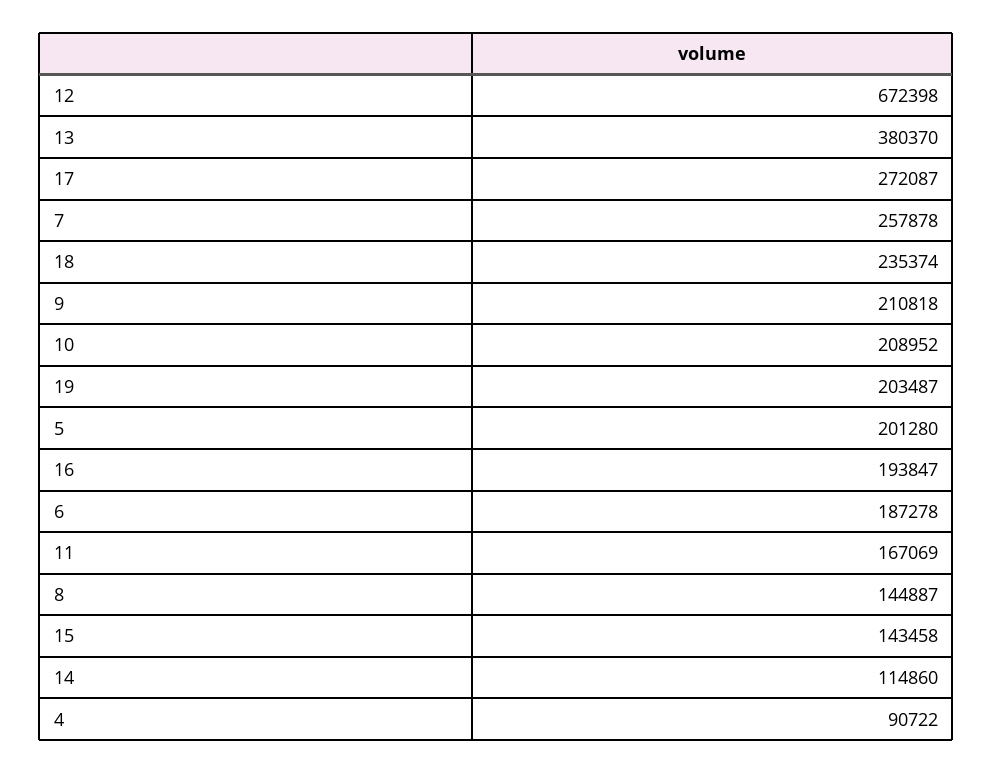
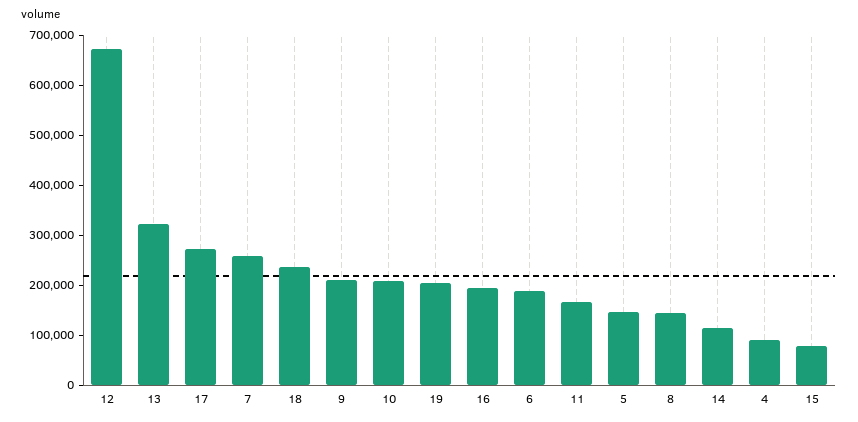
13: 380370 -> 320000
5: 201280 -> 140000
15: 143458 -> 80000

